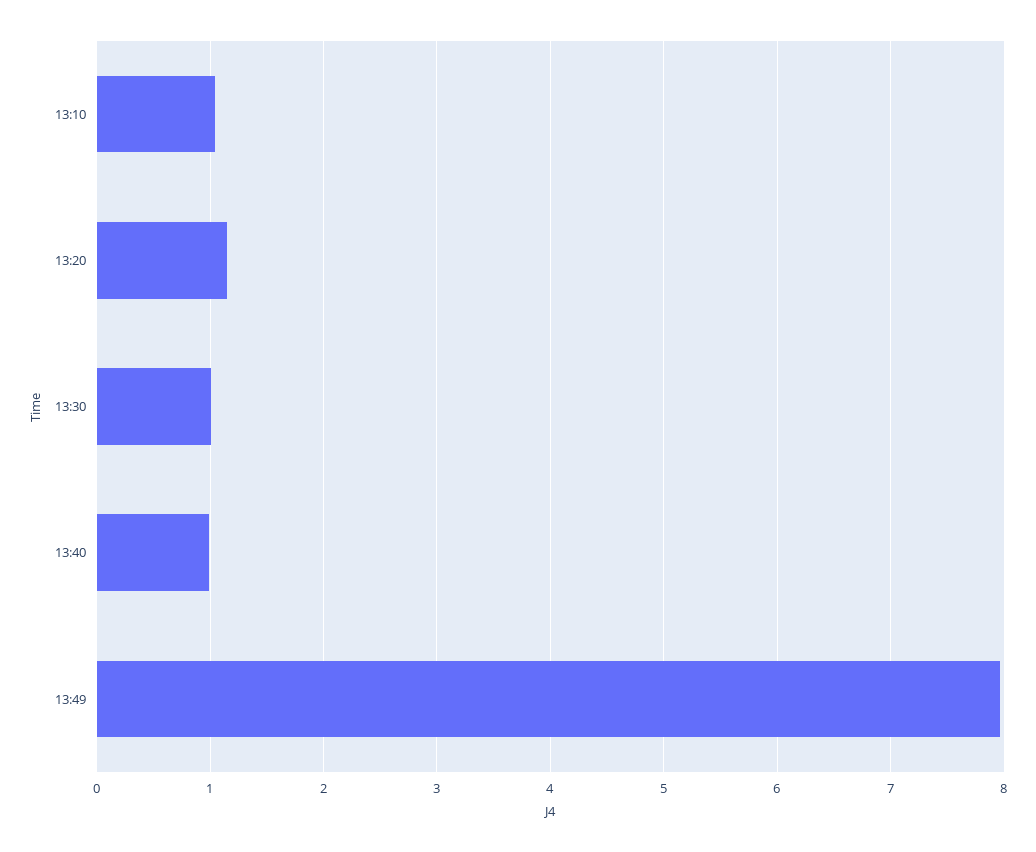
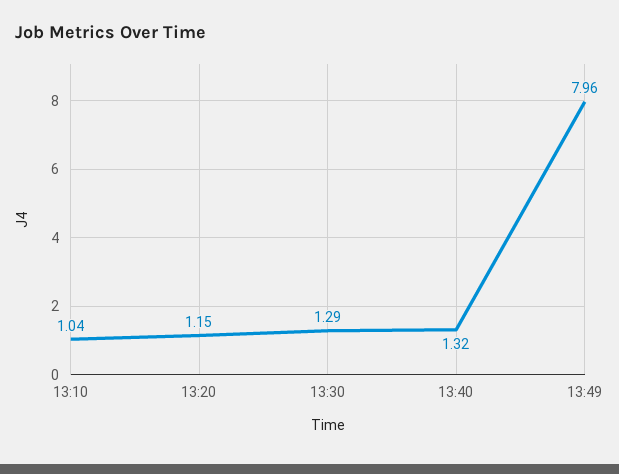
13:30: 1 -> 1.29
13:40: 1 -> 1.32

